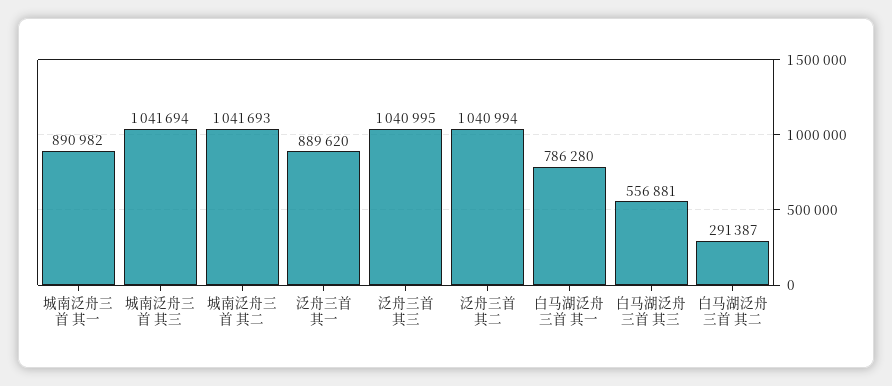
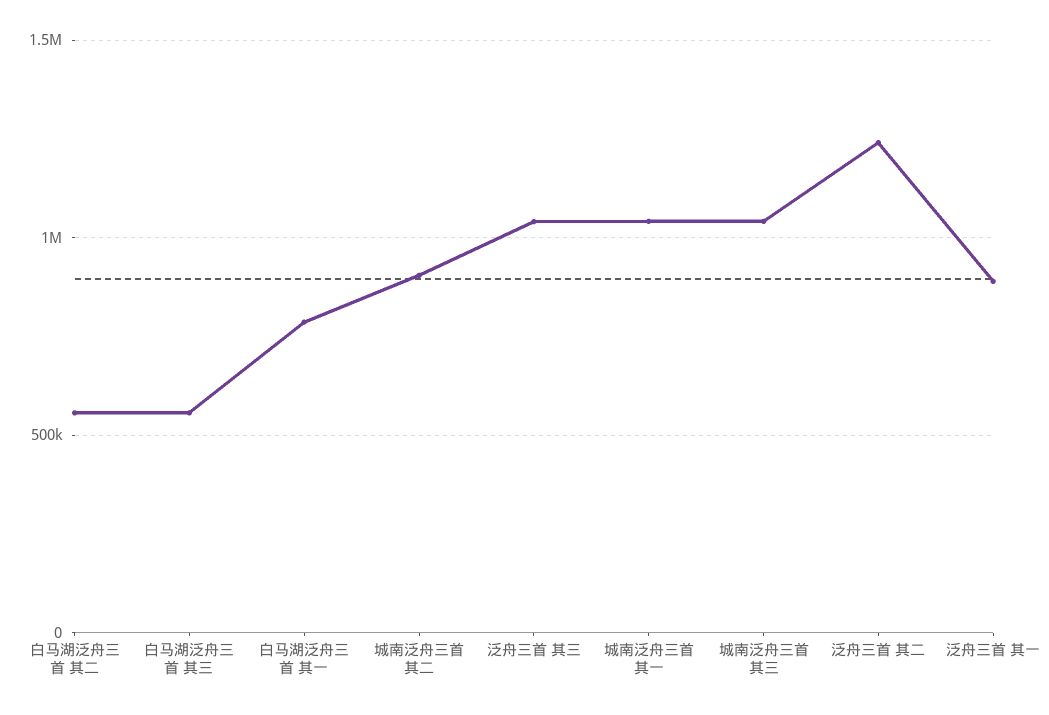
城南泛舟三首 其一: 890982 -> 1050000
城南泛舟三首 其二: 1041693 -> 900000
泛舟三首 其二: 1040994 -> 1250000
白马湖泛舟三首 其二: 291387 -> 550000

